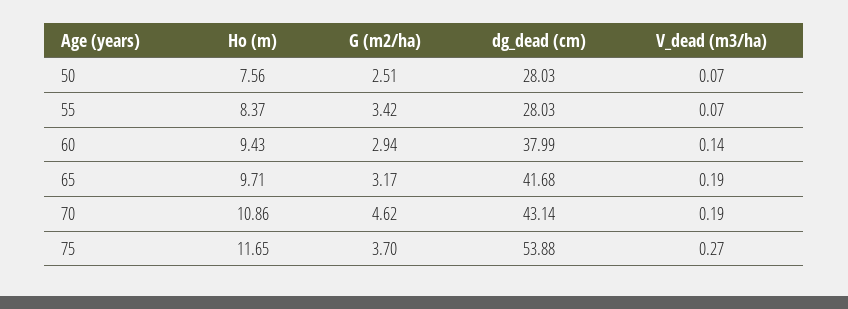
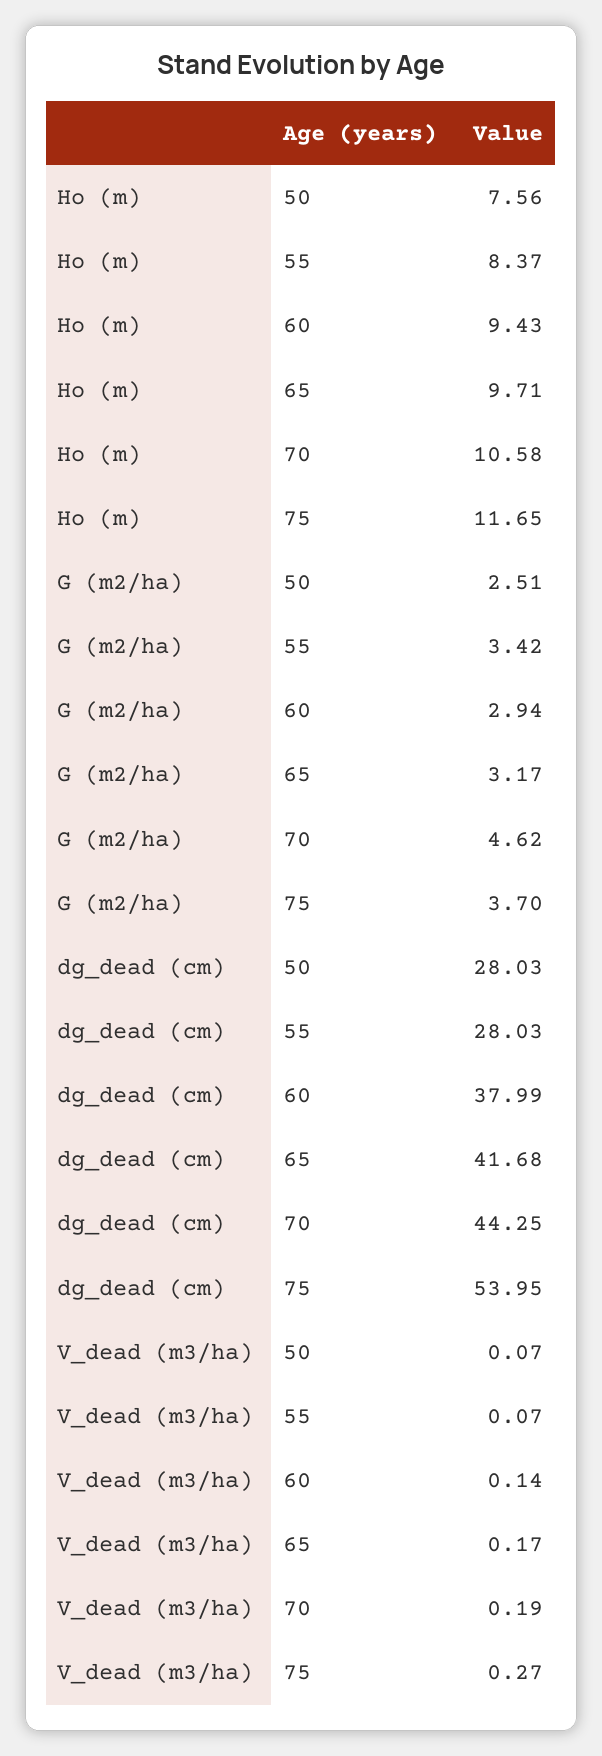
V_dead (m3/ha), 65: 0.19 -> 0.17
Ho (m), 70: 10.86 -> 10.58
dg_dead (cm), 70: 43.14 -> 44.25
dg_dead (cm), 75: 53.88 -> 53.95

